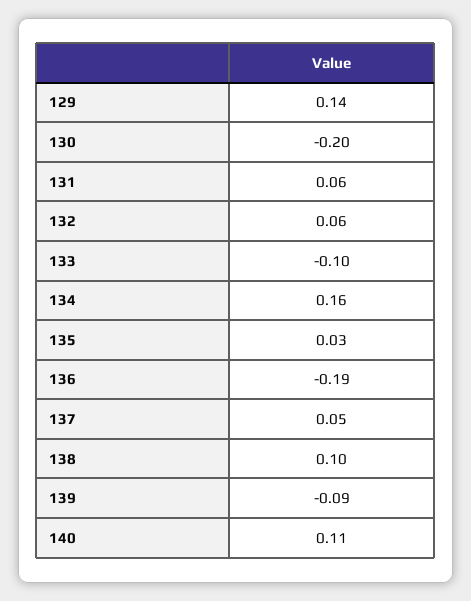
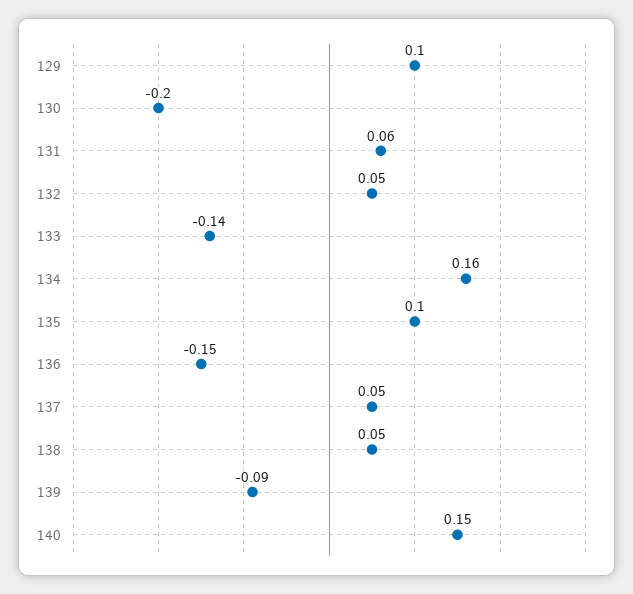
129: 0.14 -> 0.1
132: 0.06 -> 0.05
133: -0.1 -> -0.14
135: 0.03 -> 0.1
136: -0.19 -> -0.15
138: 0.1 -> 0.05
140: 0.11 -> 0.15

